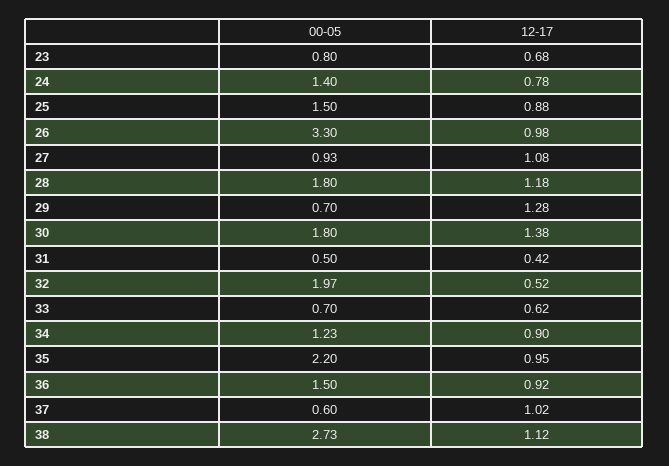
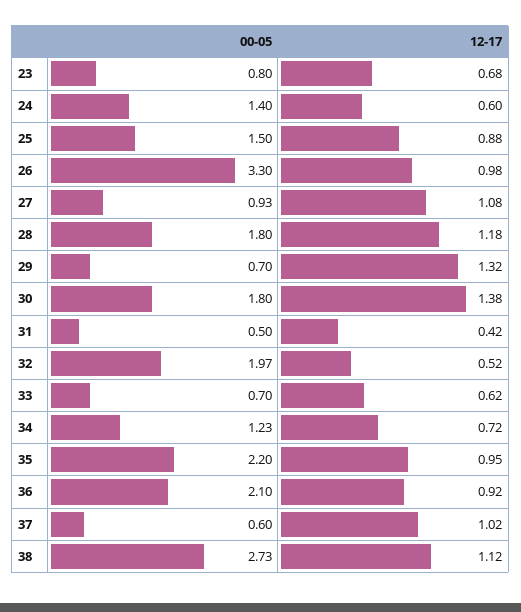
12-17, 24: 0.78 -> 0.6
12-17, 29: 1.28 -> 1.32
12-17, 34: 0.9 -> 0.72
00-05, 36: 1.5 -> 2.1

